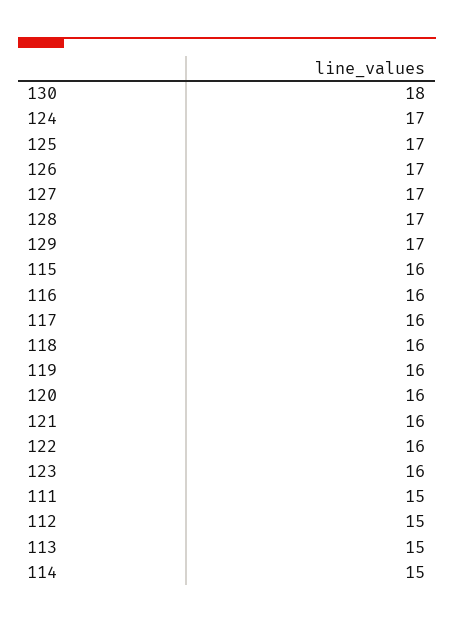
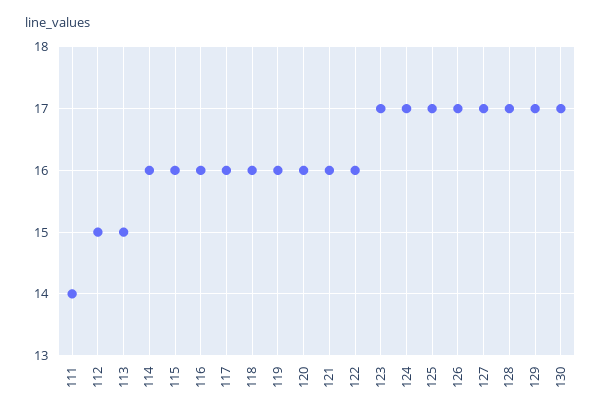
130: 18 -> 17
123: 16 -> 17
111: 15 -> 14
114: 15 -> 16

